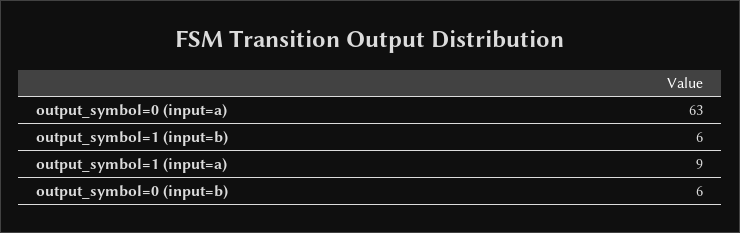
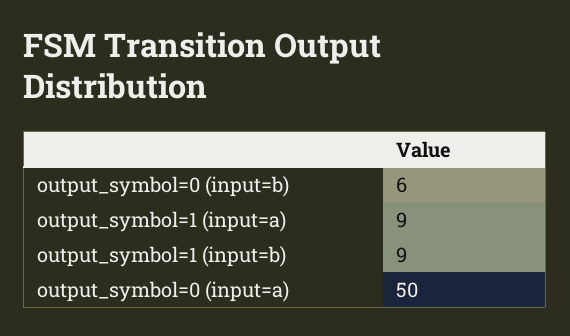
output_symbol=0 (input=a): 63 -> 50
output_symbol=1 (input=b): 6 -> 9

